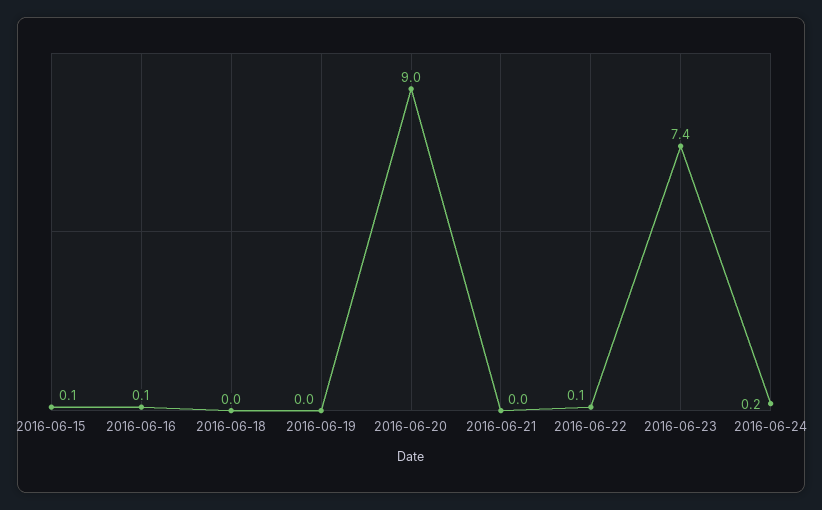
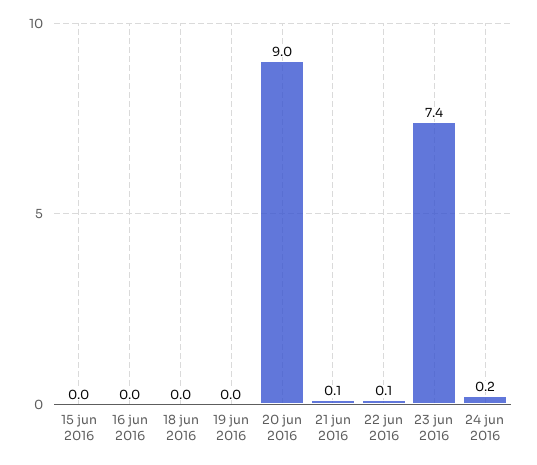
2016-06-15: 0.1 -> 0
2016-06-16: 0.1 -> 0
2016-06-21: 0 -> 0.1

